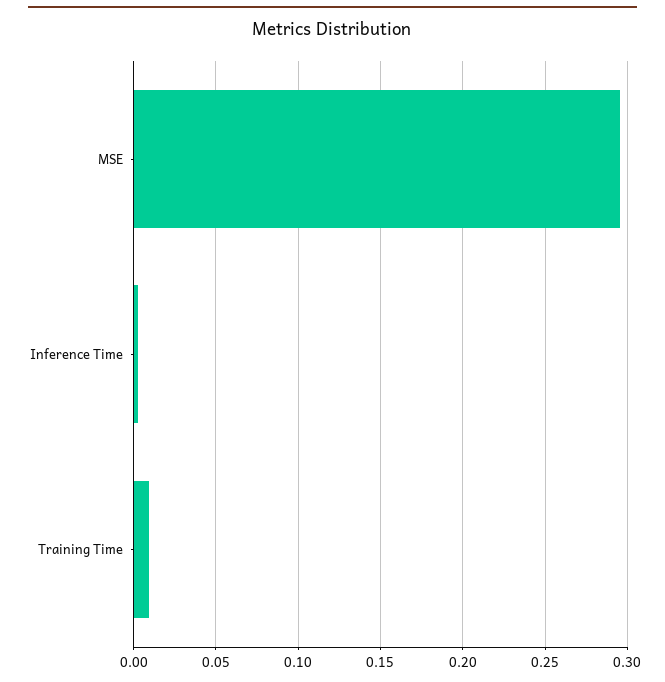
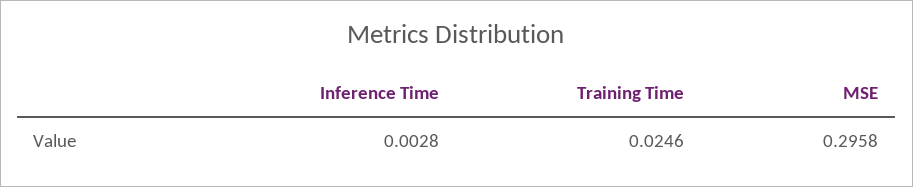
Training Time: 0.01 -> 0.0246

